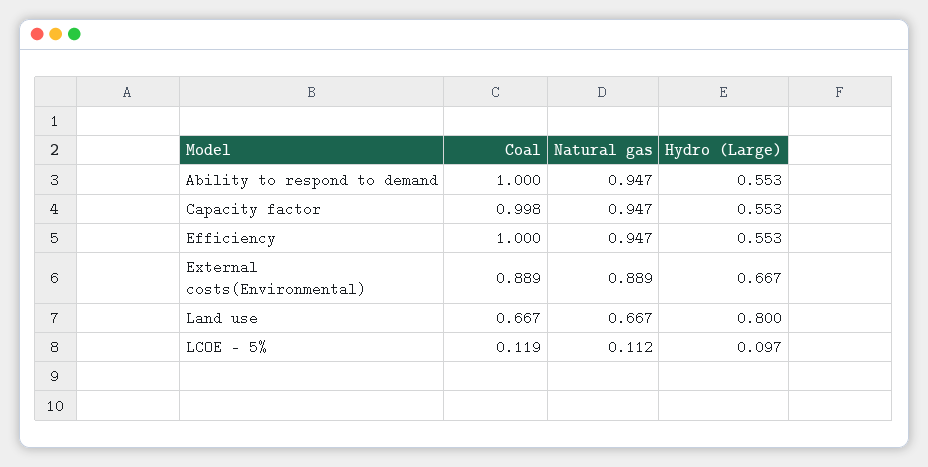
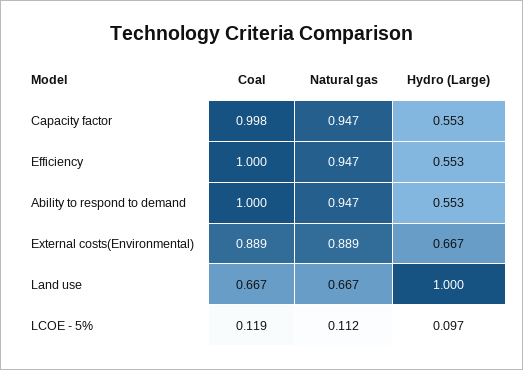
Hydro (Large), Land use: 0.8 -> 1

